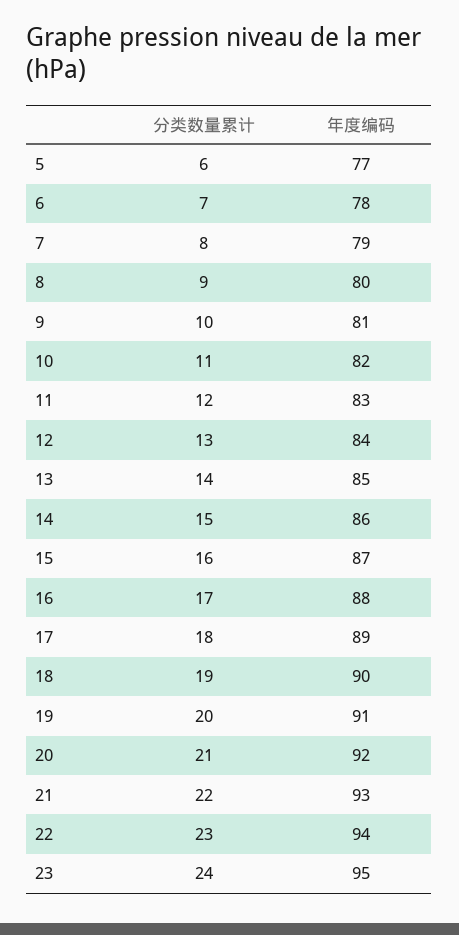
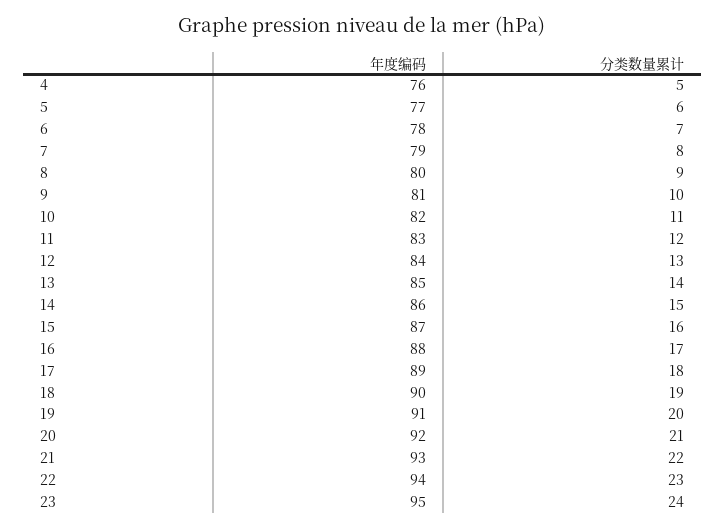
年度编码, 4: none -> 76
分类数量累计, 4: none -> 5

